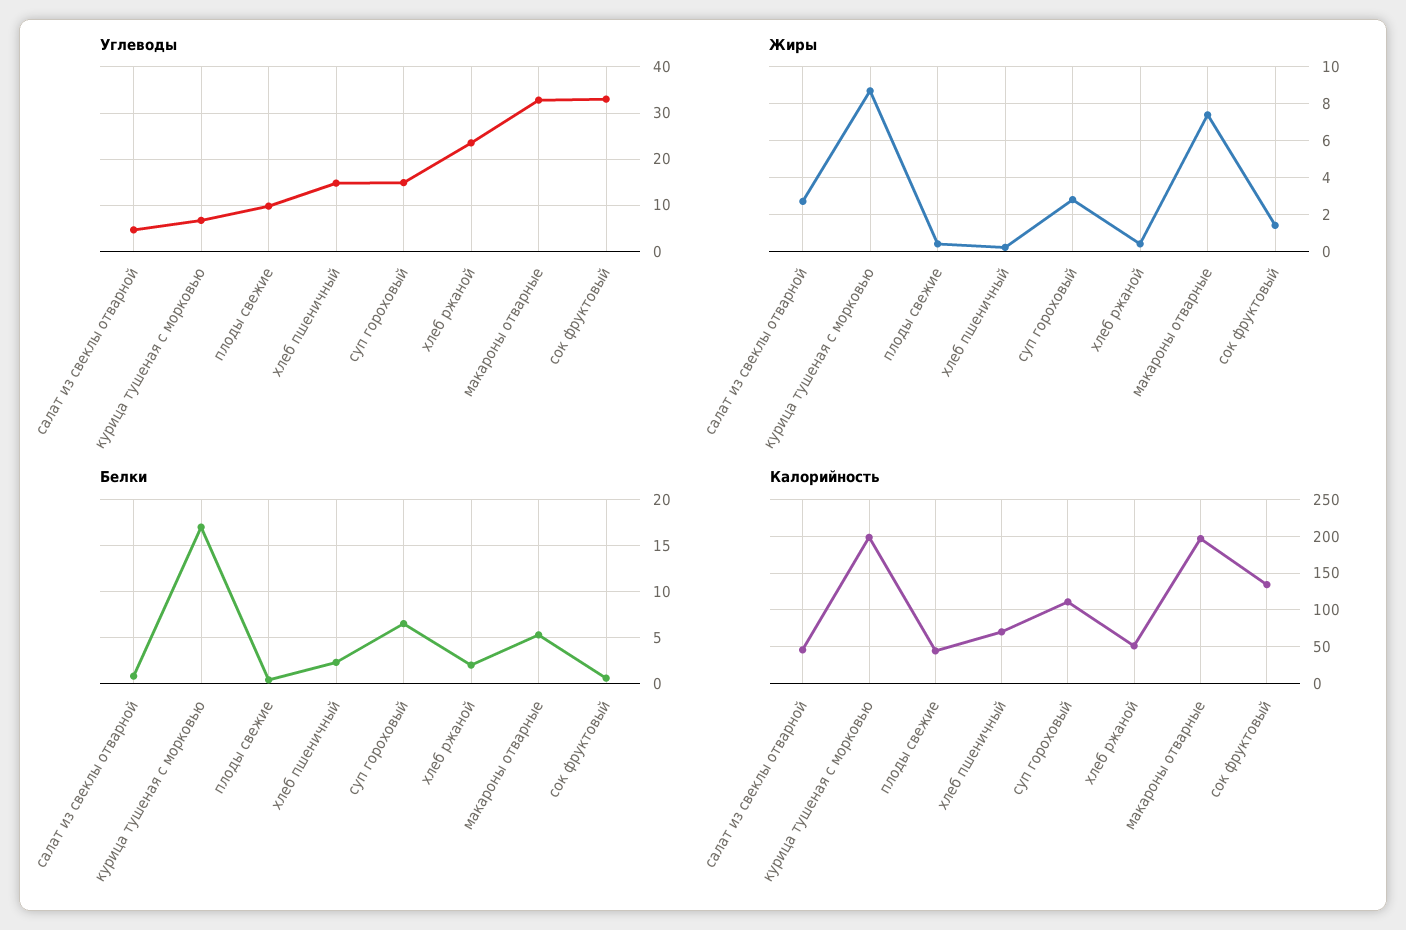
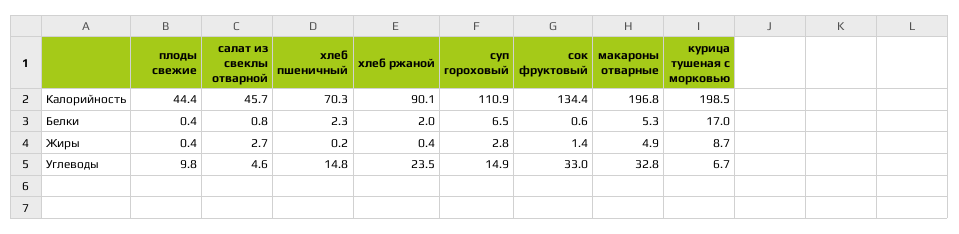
Жиры, макароны отварные: 7.5 -> 4.9
Калорийность, хлеб ржаной: 50 -> 90.1

